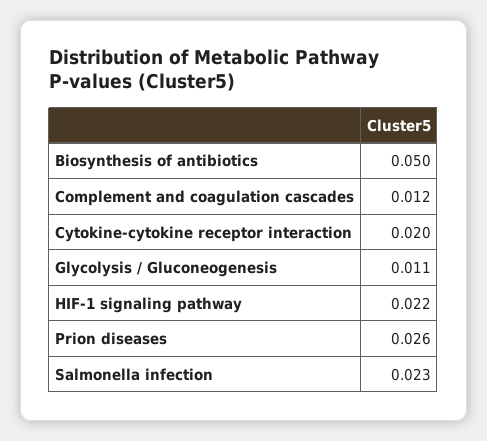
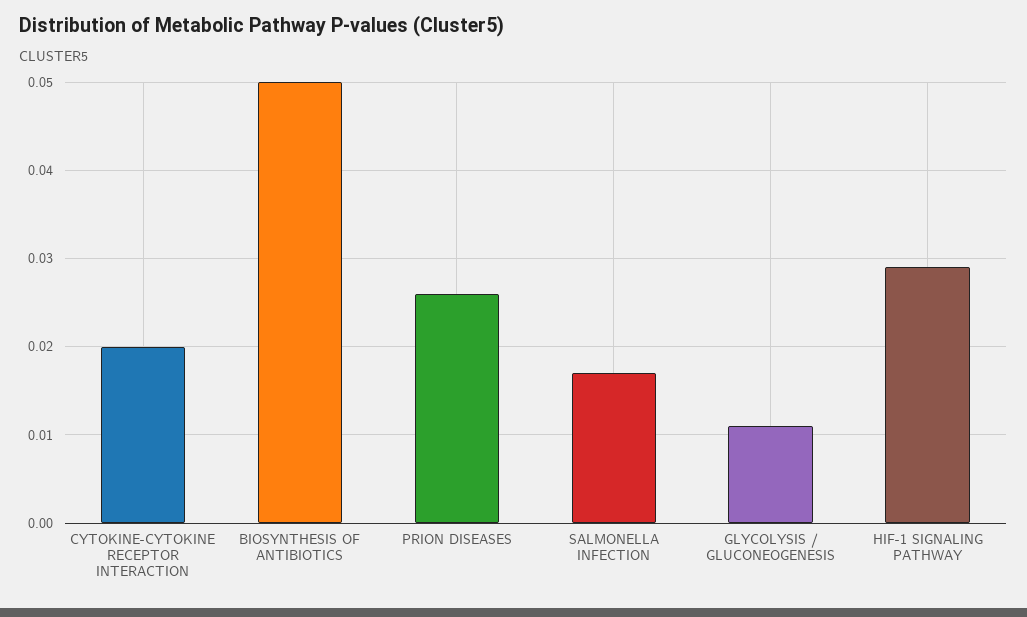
Complement and coagulation cascades: 0.012 -> none
HIF-1 signaling pathway: 0.022 -> 0.029
Salmonella infection: 0.023 -> 0.017

